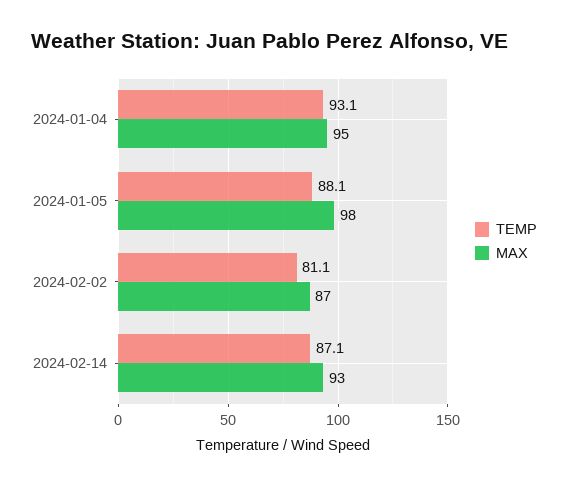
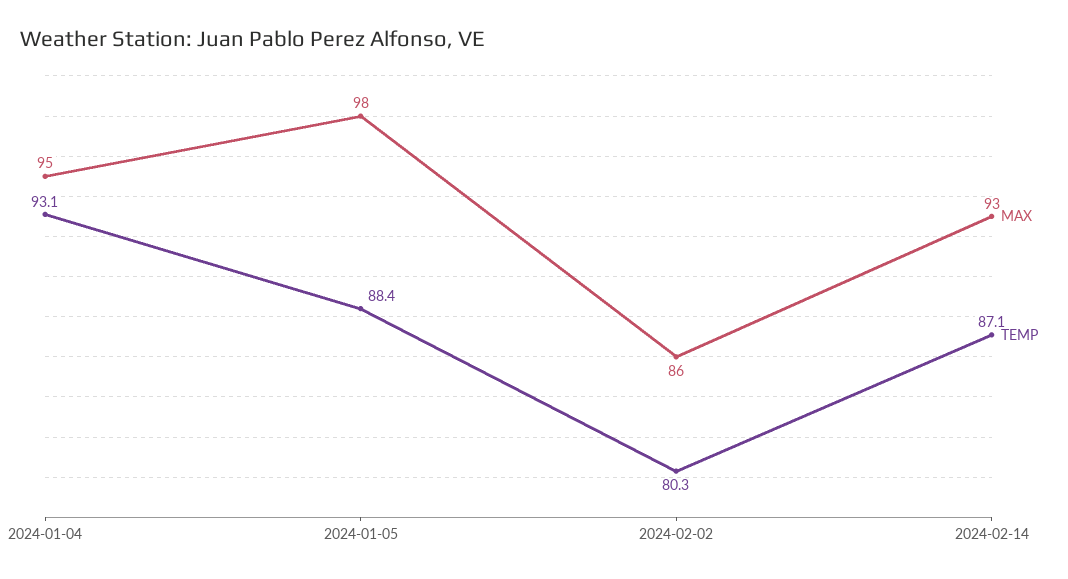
TEMP, 2024-01-05: 88.1 -> 88.4
TEMP, 2024-02-02: 81.1 -> 80.3
MAX, 2024-02-02: 87 -> 86

